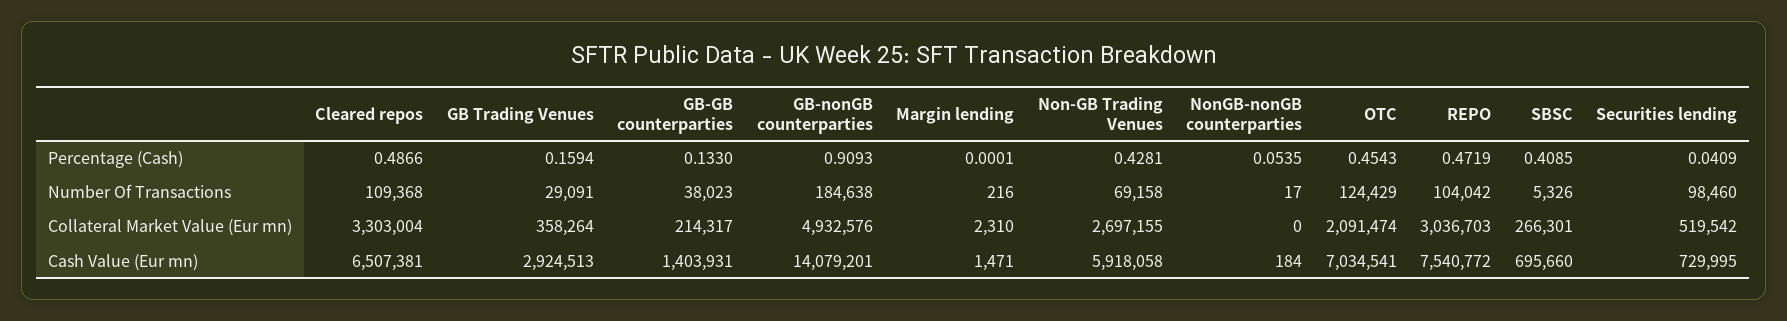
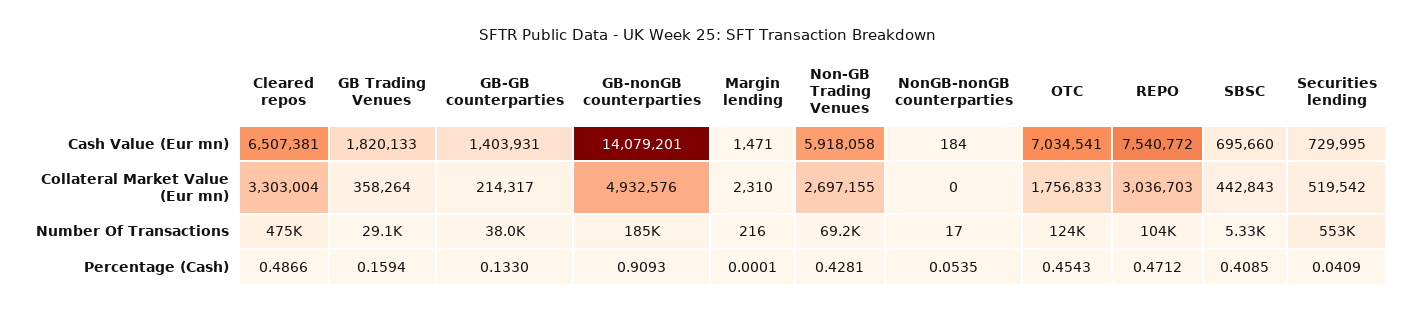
REPO, Percentage (Cash): 0.4719 -> 0.4712
Cleared repos, Number Of Transactions: 109368 -> 475000
Securities lending, Number Of Transactions: 98460 -> 553000
OTC, Collateral Market Value (Eur mn): 2091474 -> 1756833
SBSC, Collateral Market Value (Eur mn): 266301 -> 442843
GB Trading Venues, Cash Value (Eur mn): 2924513 -> 1820133

